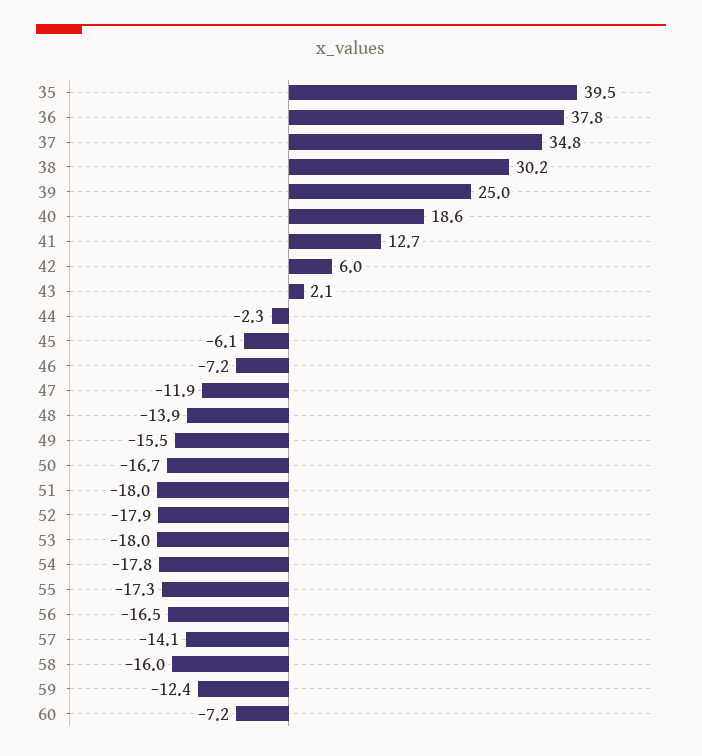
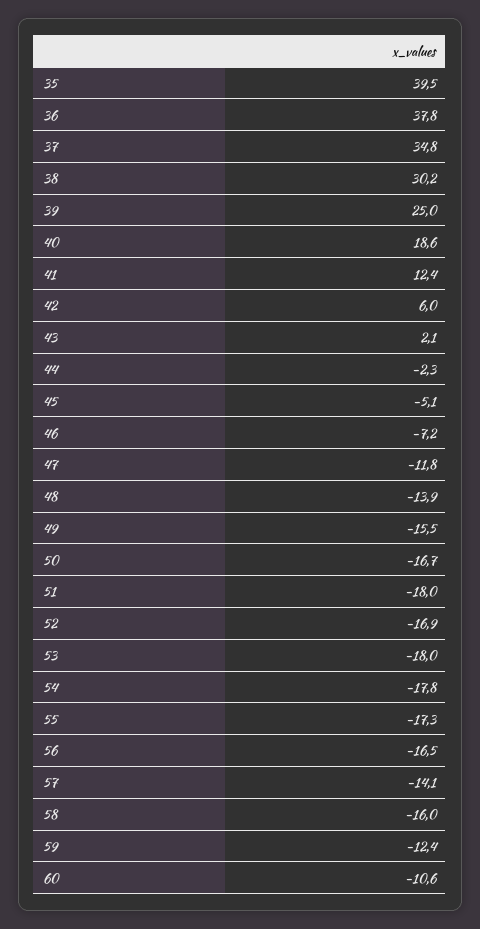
41: 12.7 -> 12.4
45: -6.1 -> -5.1
47: -11.9 -> -11.8
52: -17.9 -> -16.9
60: -7.2 -> -10.6

